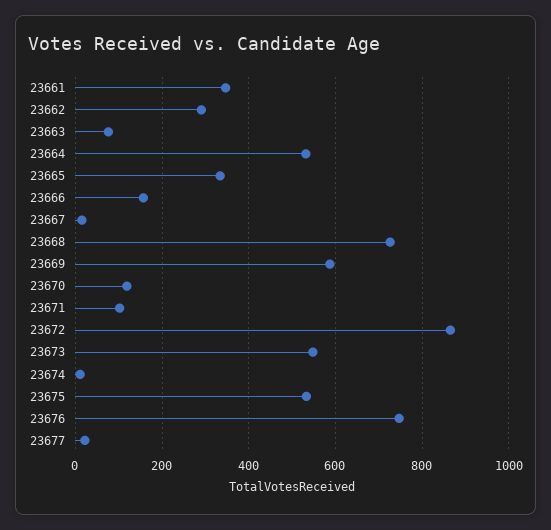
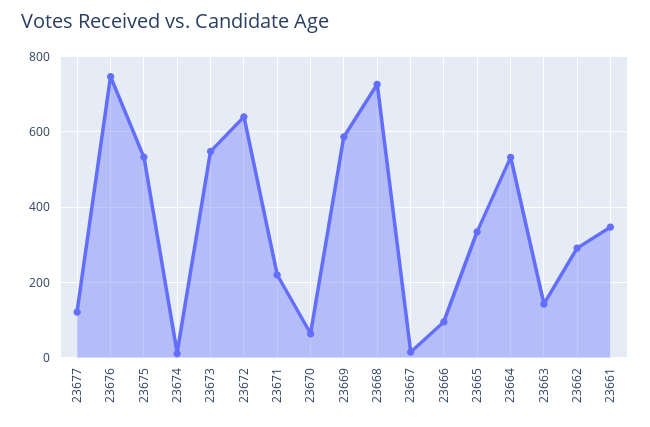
23663: 80 -> 140
23666: 160 -> 100
23670: 120 -> 60
23671: 100 -> 220
23672: 860 -> 640
23677: 20 -> 120

